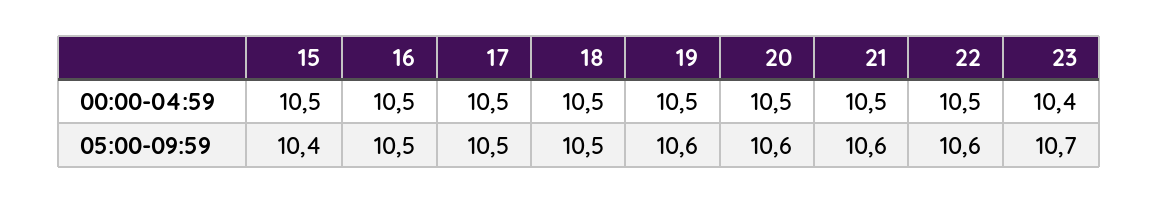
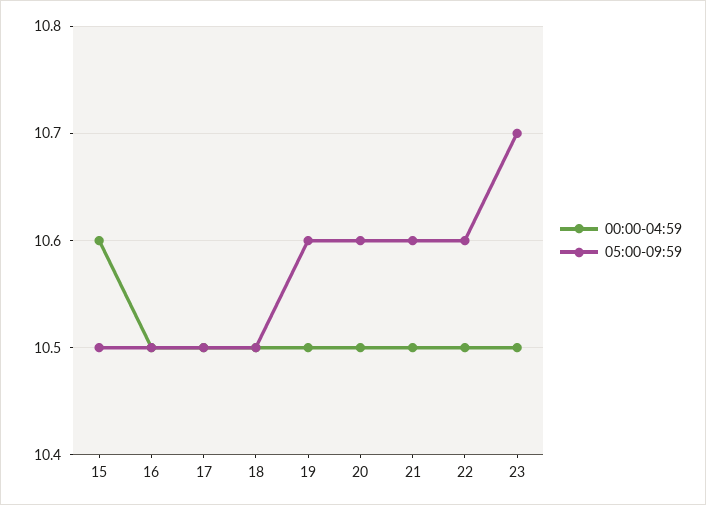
00:00-04:59, 15: 10.5 -> 10.6
00:00-04:59, 23: 10.4 -> 10.5
05:00-09:59, 15: 10.4 -> 10.5

